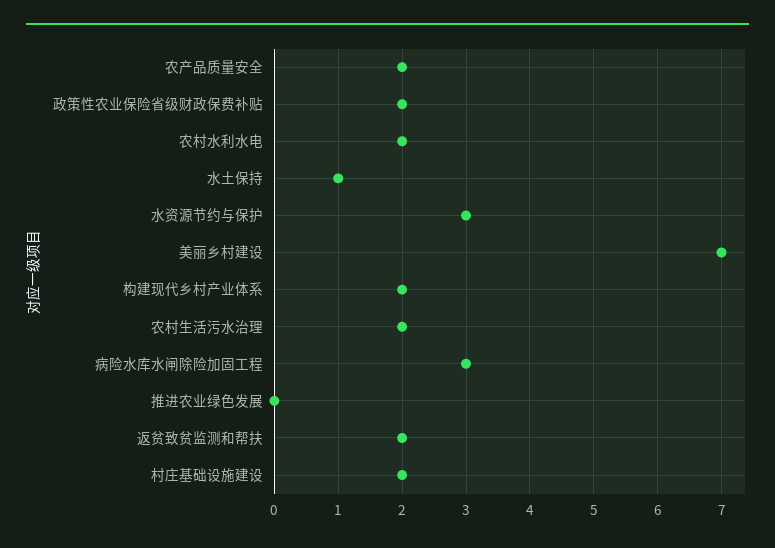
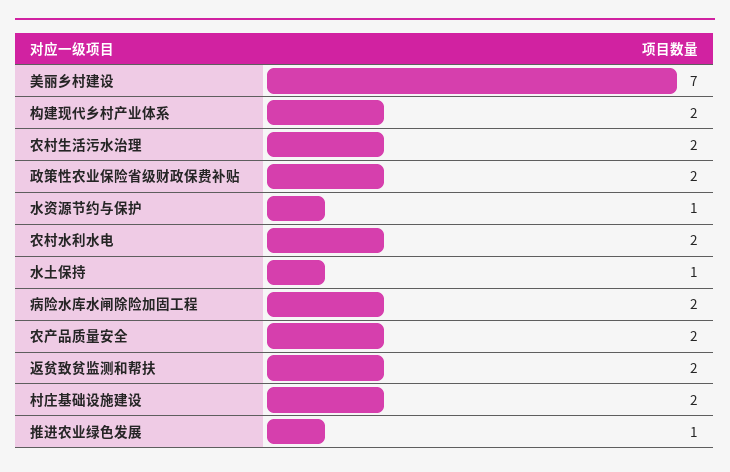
水资源节约与保护: 3 -> 1
病险水库水闸除险加固工程: 3 -> 2
推进农业绿色发展: 0 -> 1

